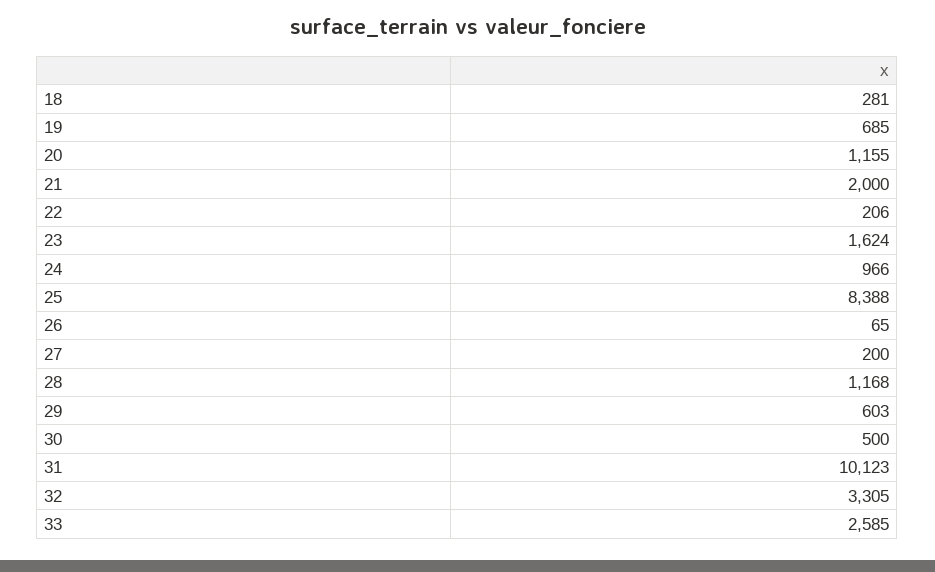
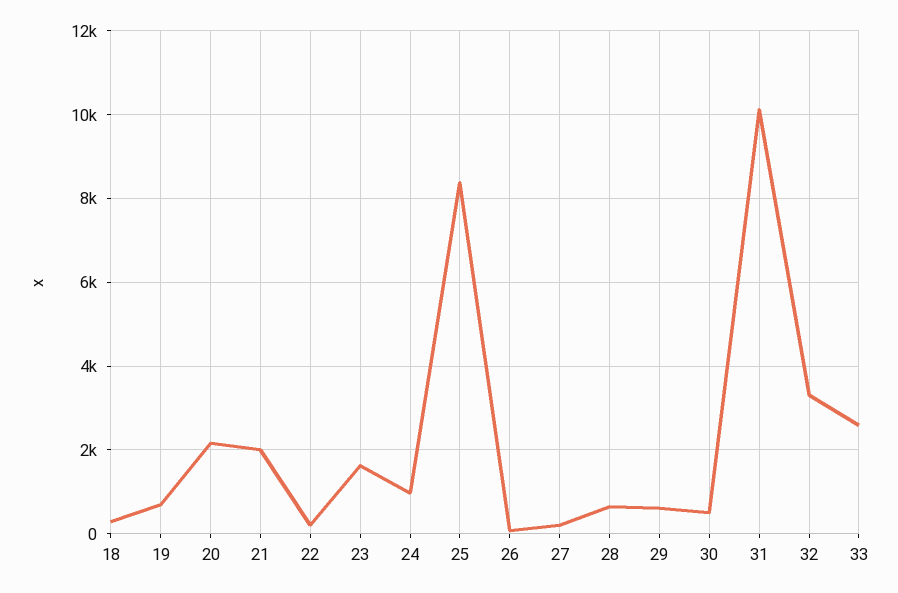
20: 1155 -> 2200
28: 1168 -> 600

